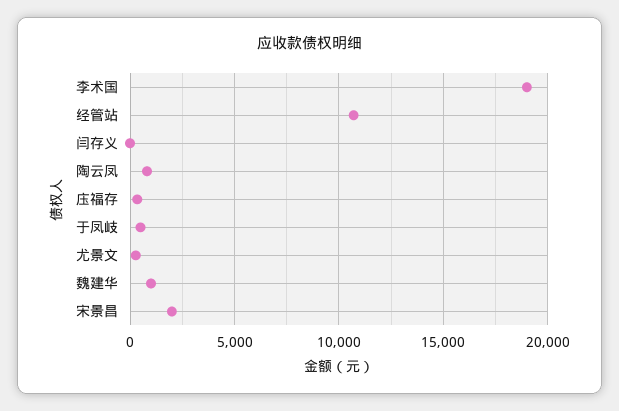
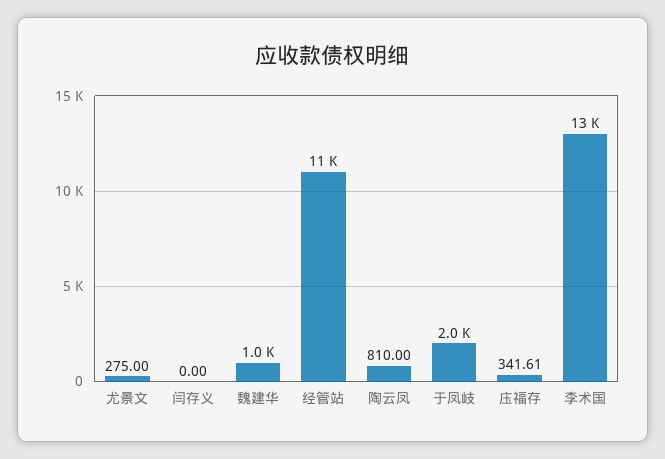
李术国: 19000 -> 13000
于凤岐: 500 -> 2000
宋景昌: 2000 -> none

